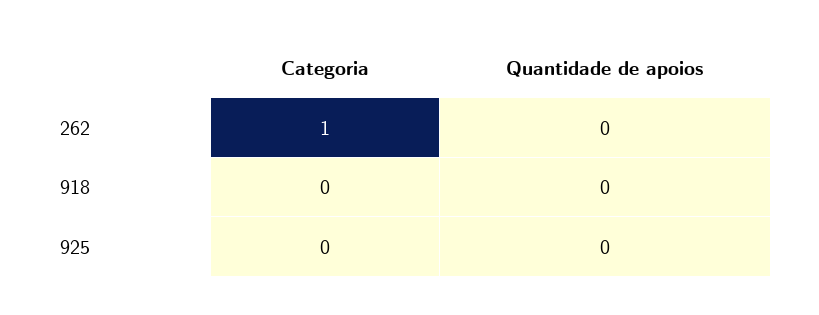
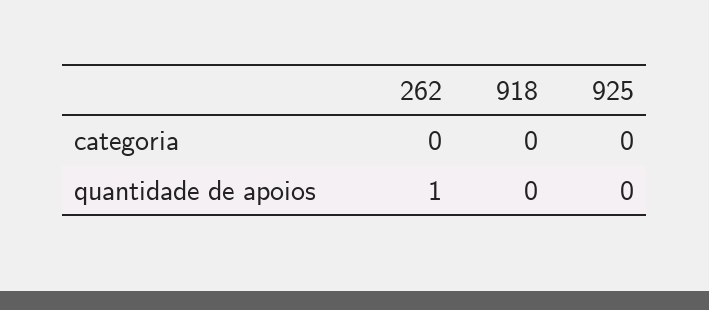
Categoria, 262: 1 -> 0
Quantidade de apoios, 262: 0 -> 1

